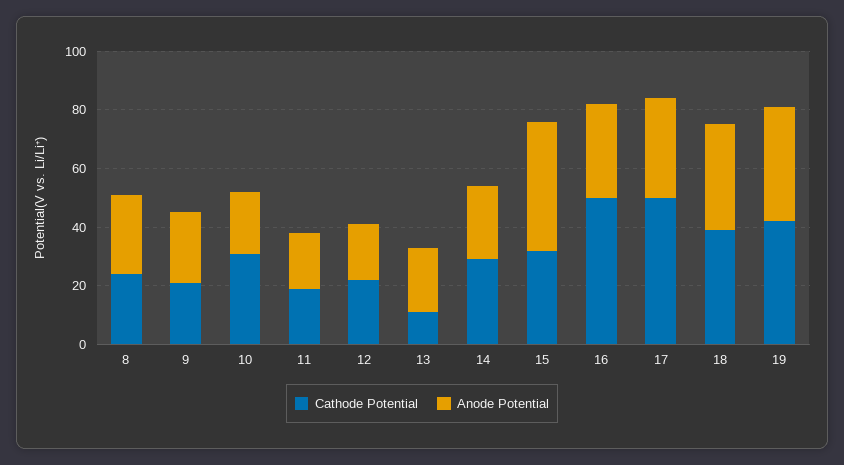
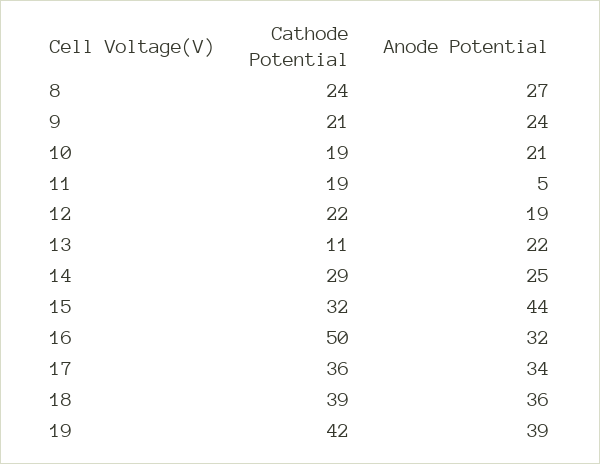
Cathode Potential, 10: 30 -> 19
Anode Potential, 11: 20 -> 5
Cathode Potential, 17: 50 -> 36

